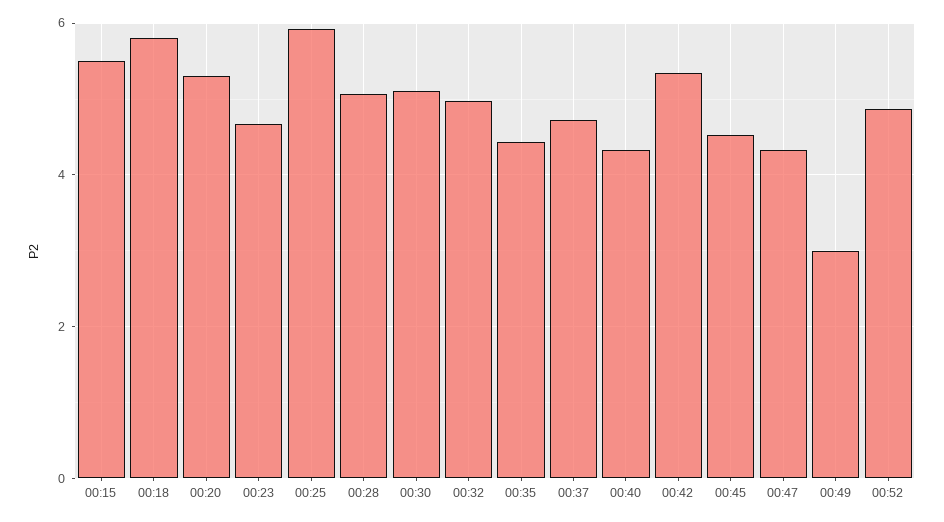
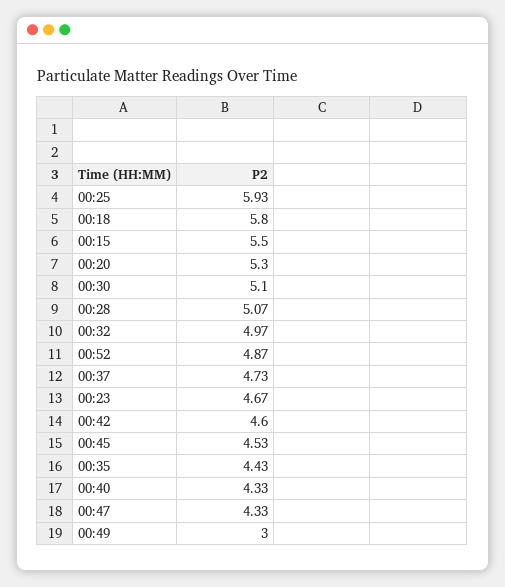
00:42: 5.4 -> 4.6

